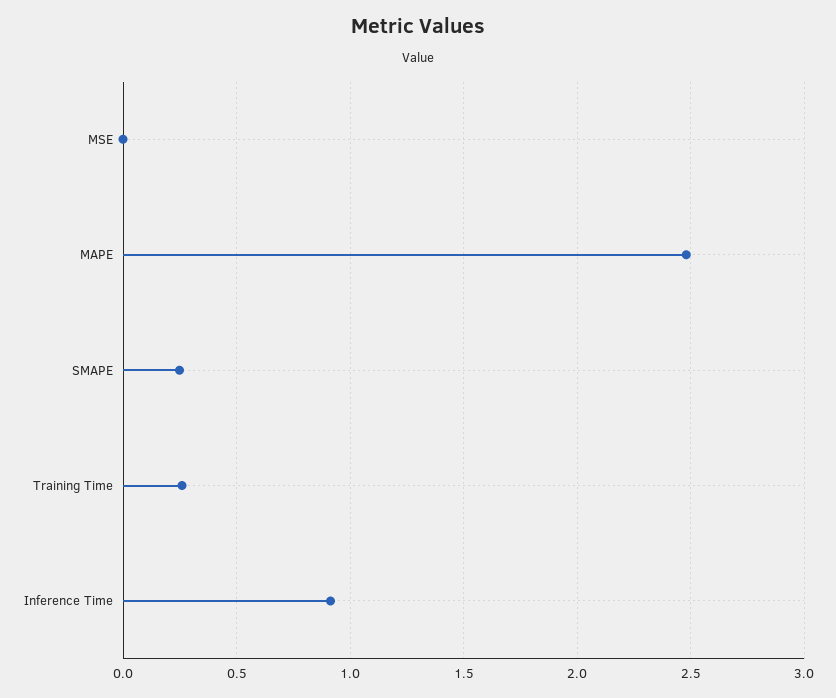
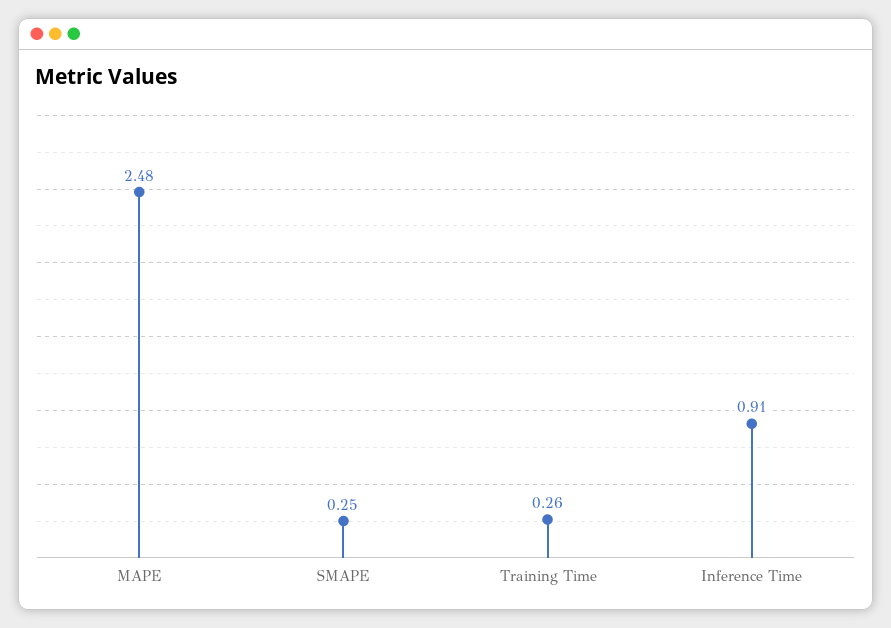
MSE: 0 -> none

